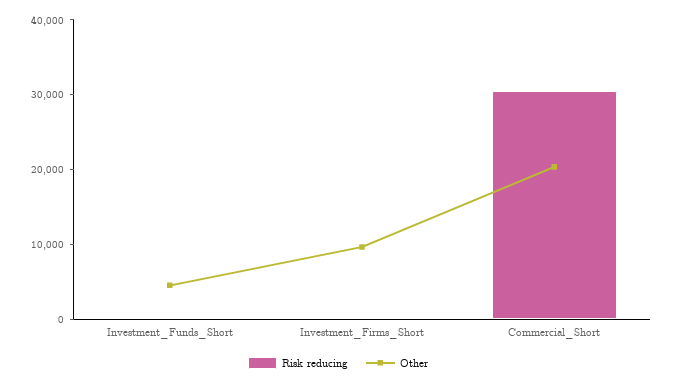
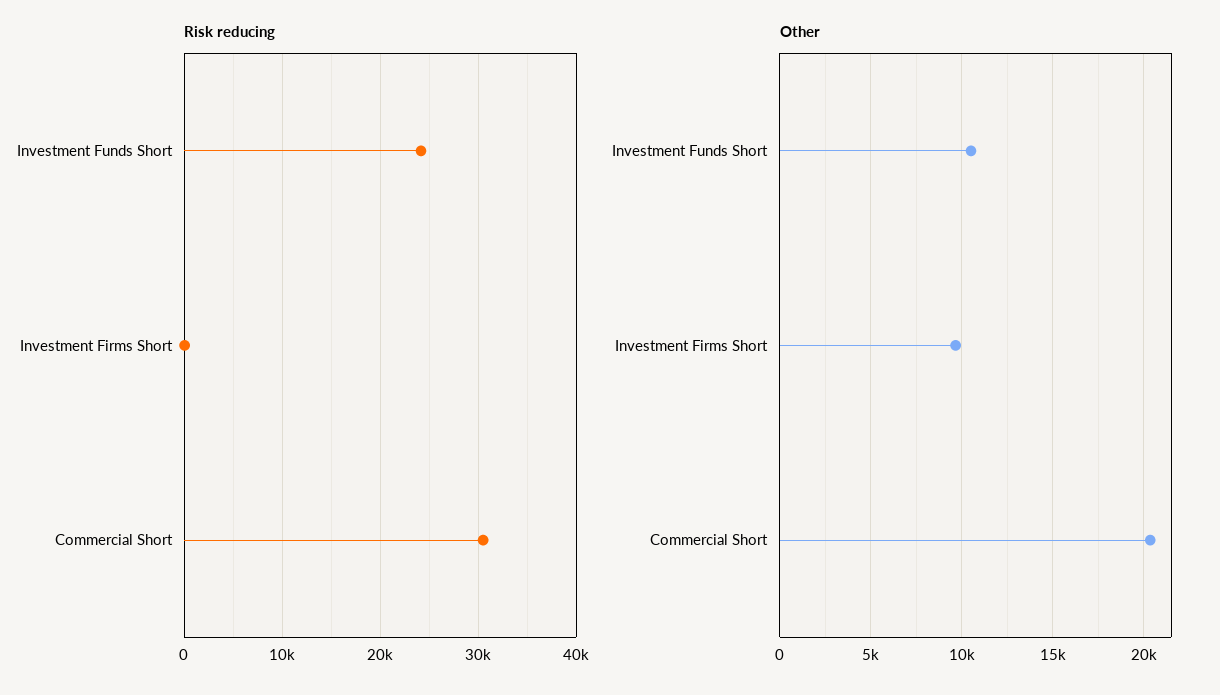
Risk reducing, Investment_Funds_Short: 0 -> 24000
Other, Investment_Funds_Short: 4000 -> 10500

